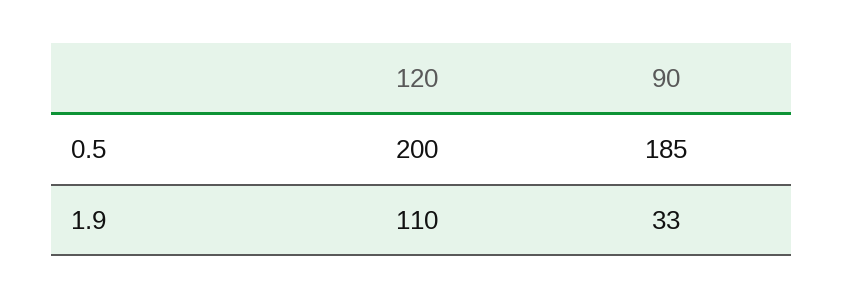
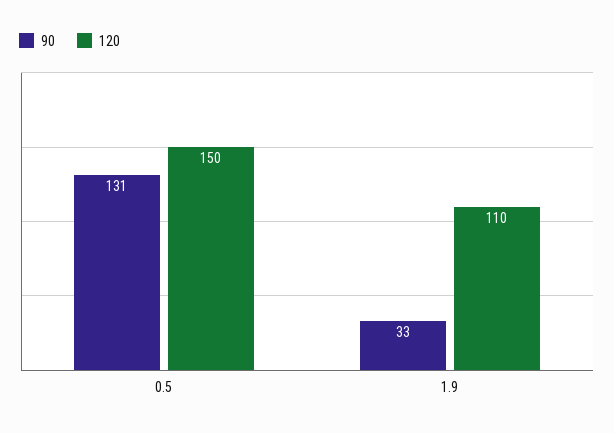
120, 0.5: 200 -> 150
90, 0.5: 185 -> 131

